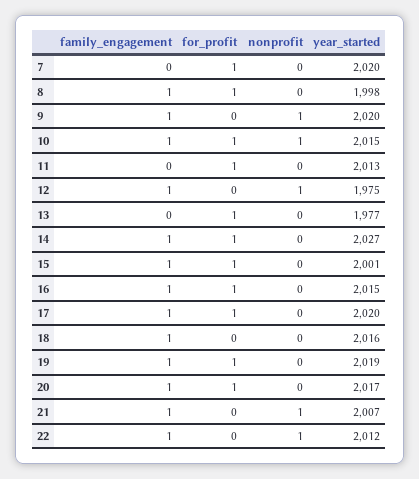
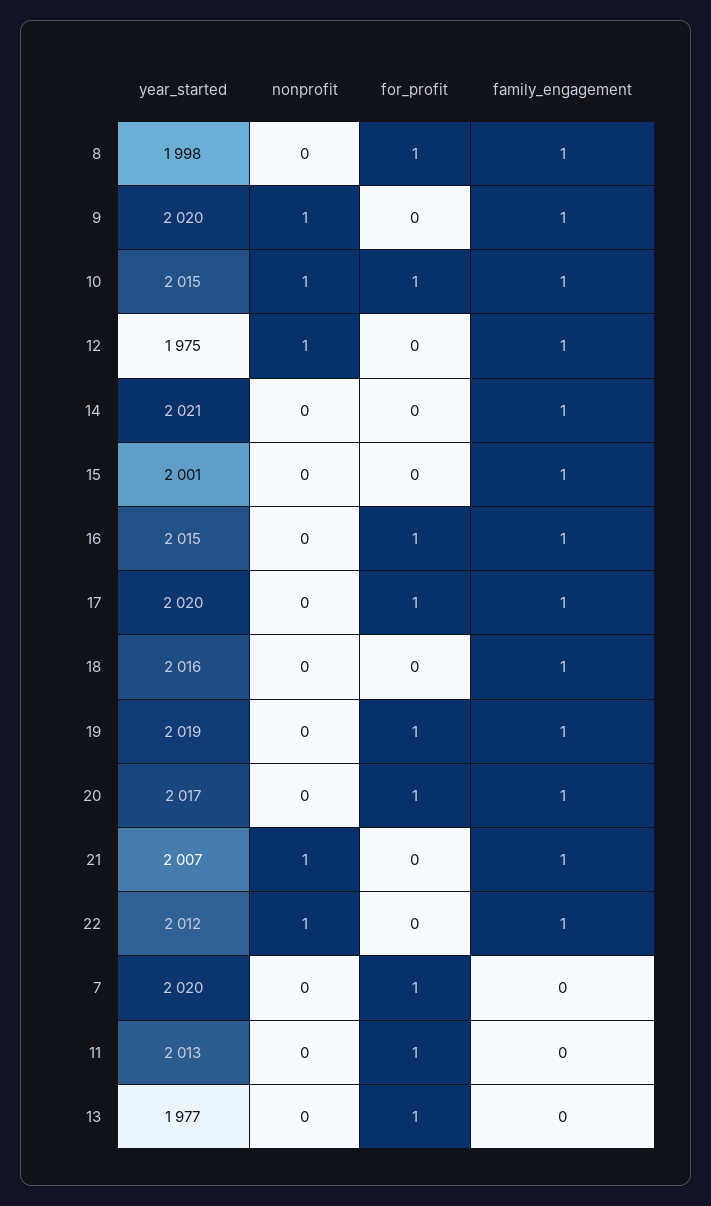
for_profit, 14: 1 -> 0
year_started, 14: 2027 -> 2021
for_profit, 15: 1 -> 0

